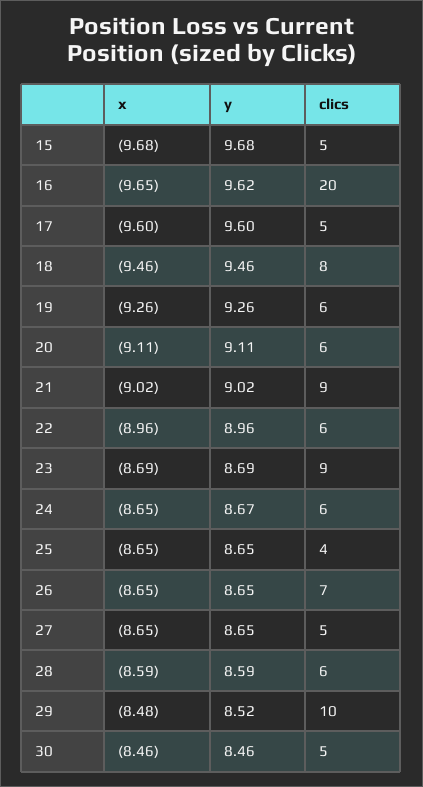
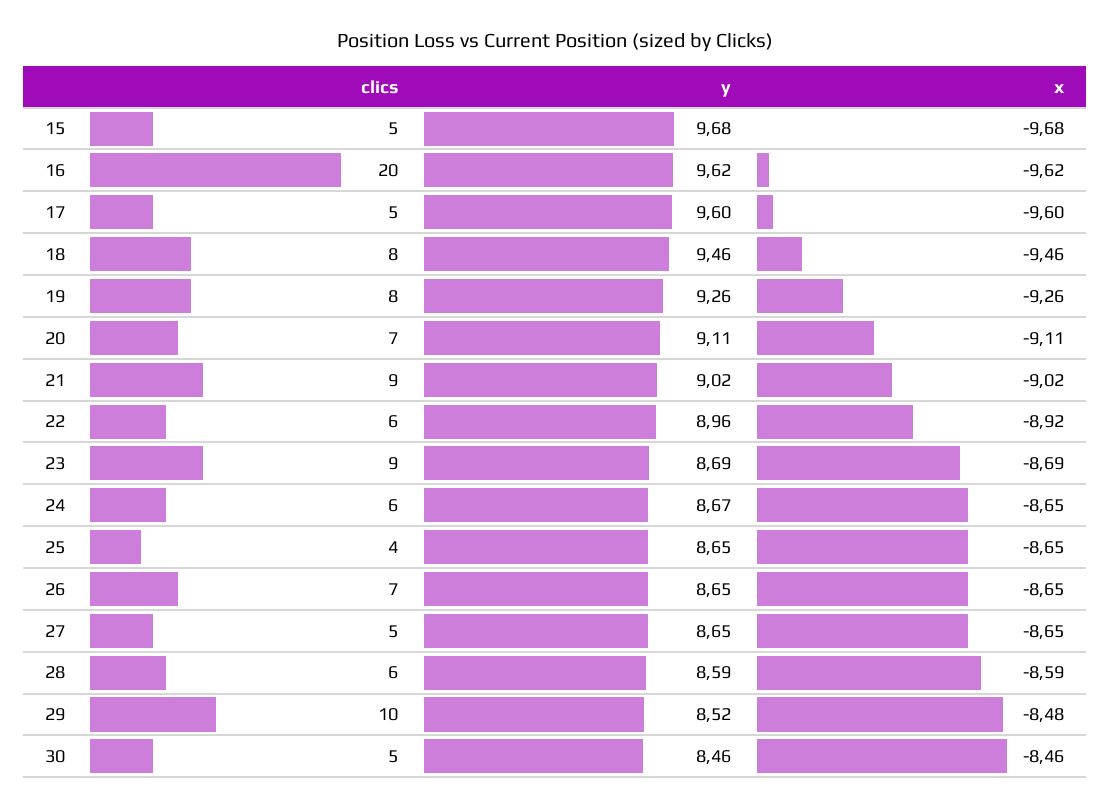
x, 16: -9.65 -> -9.62
clics, 19: 6 -> 8
clics, 20: 6 -> 7
x, 22: -8.96 -> -8.92

